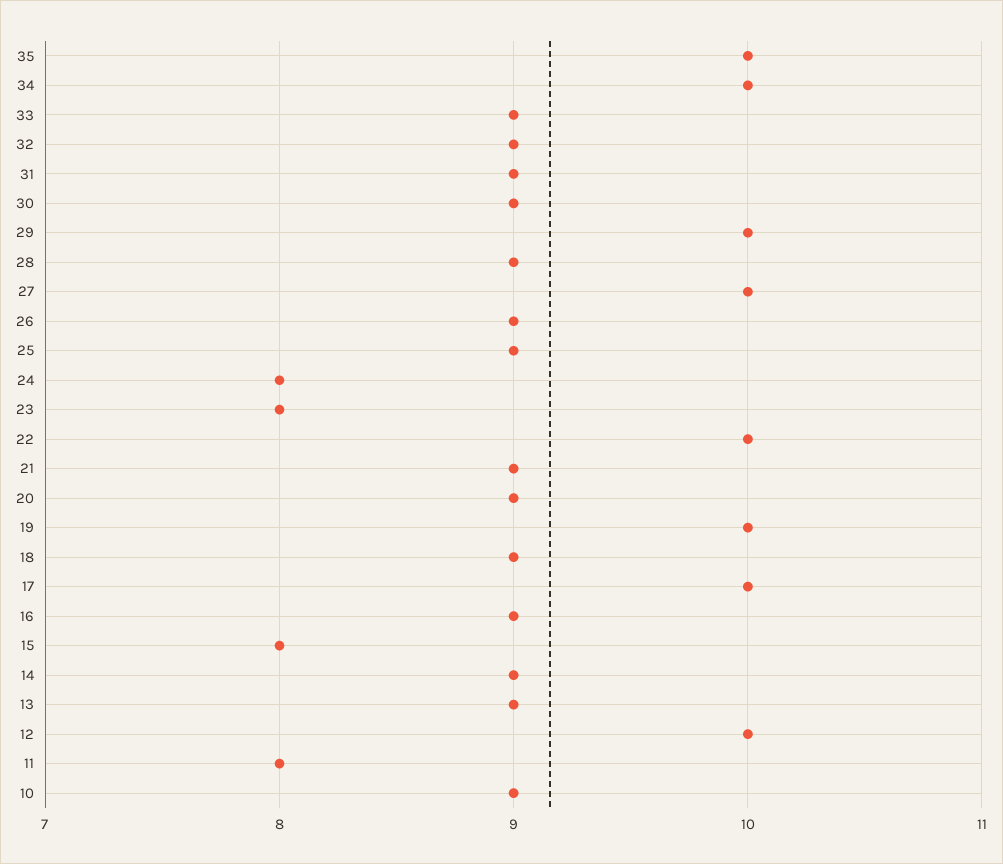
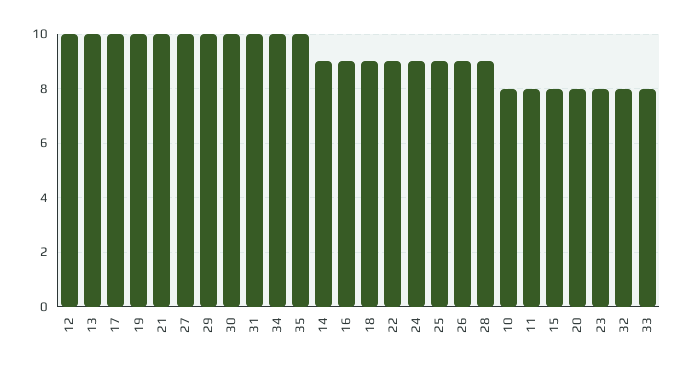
33: 9 -> 8
32: 9 -> 8
31: 9 -> 10
30: 9 -> 10
24: 8 -> 9
22: 10 -> 9
21: 9 -> 10
20: 9 -> 8
13: 9 -> 10
10: 9 -> 8

